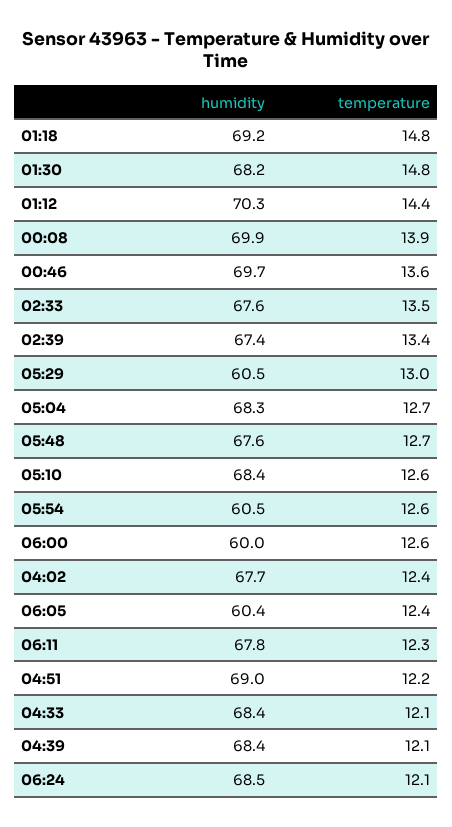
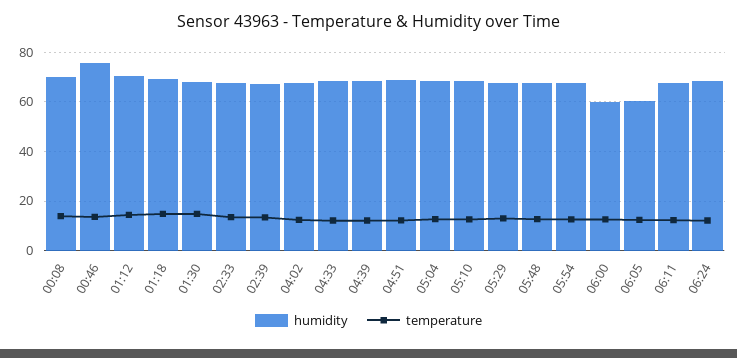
humidity, 00:46: 69.7 -> 75
humidity, 05:29: 60.5 -> 67.5
humidity, 05:54: 60.5 -> 67.5

